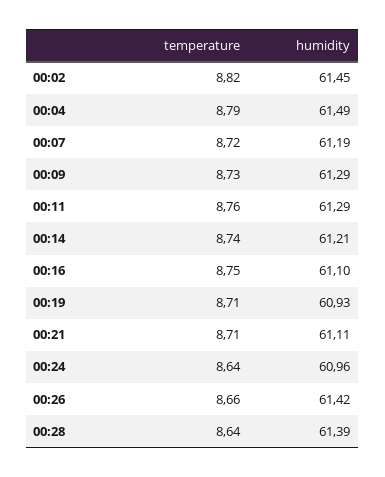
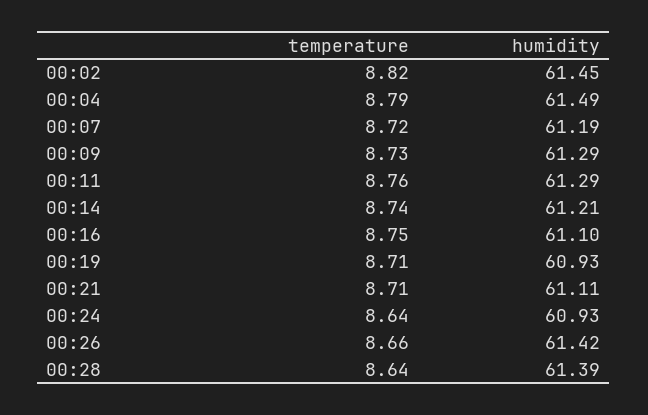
humidity, 00:24: 60.96 -> 60.93

